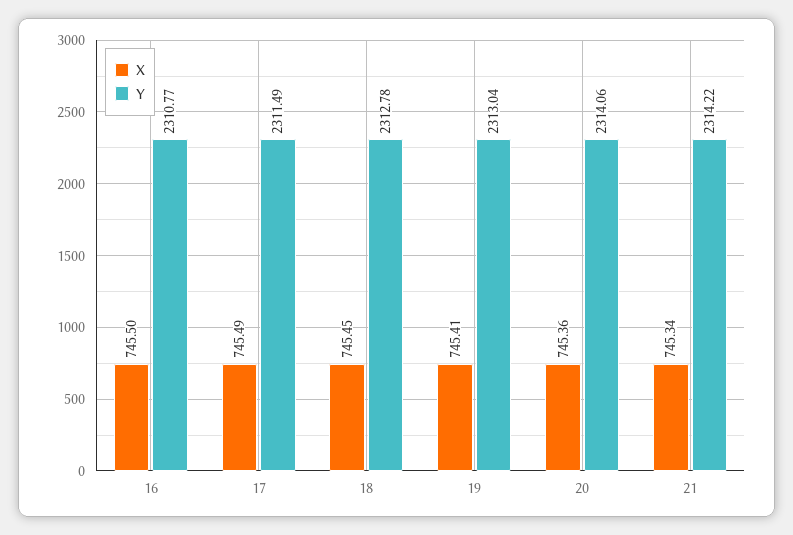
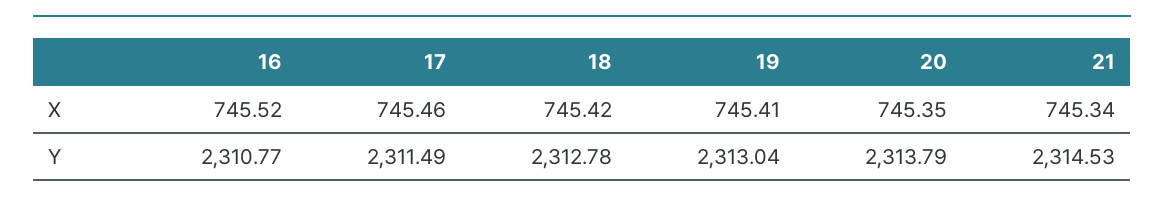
X, 16: 745.5 -> 745.52
X, 17: 745.49 -> 745.46
X, 18: 745.45 -> 745.42
X, 20: 745.36 -> 745.35
Y, 20: 2314.06 -> 2313.79
Y, 21: 2314.22 -> 2314.53

